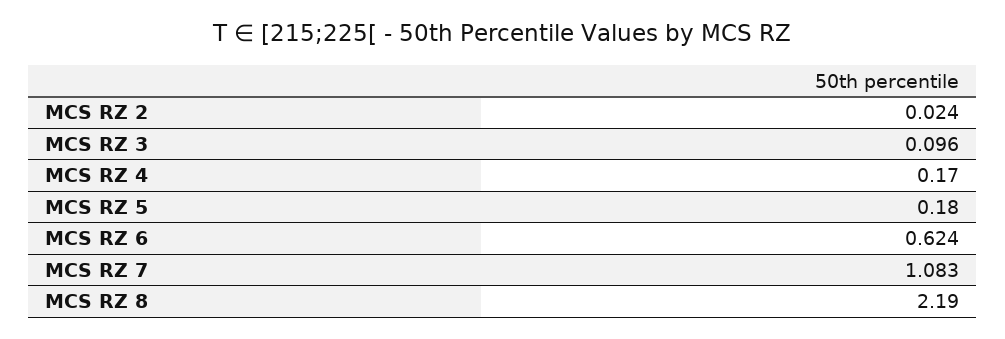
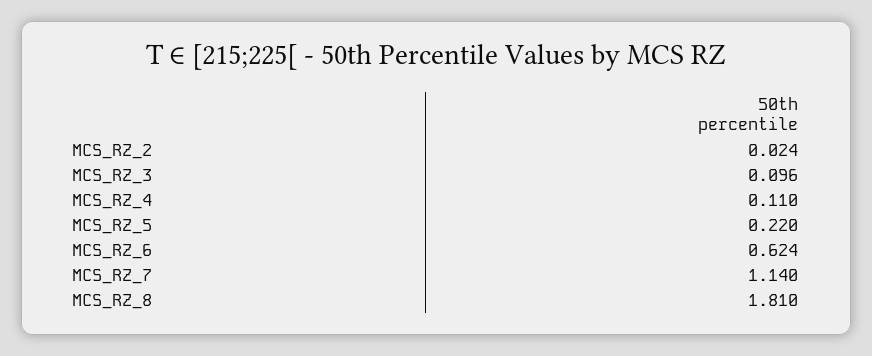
MCS RZ 4: 0.17 -> 0.11
MCS RZ 5: 0.18 -> 0.22
MCS RZ 7: 1.083 -> 1.14
MCS RZ 8: 2.19 -> 1.81

